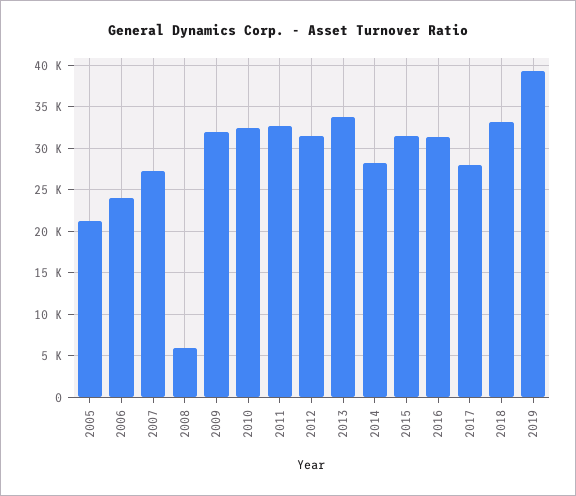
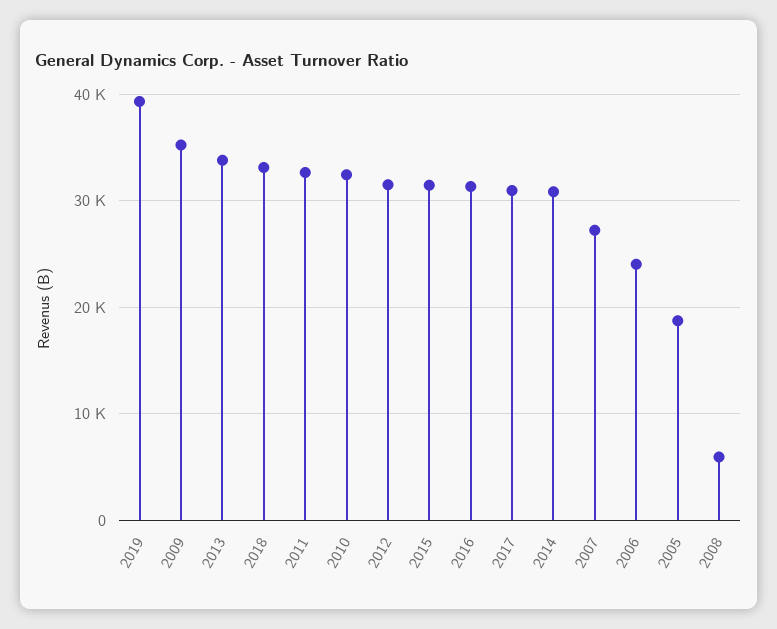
2005: 21000 -> 19000
2009: 32000 -> 35000
2014: 28000 -> 31000
2017: 28000 -> 31000

